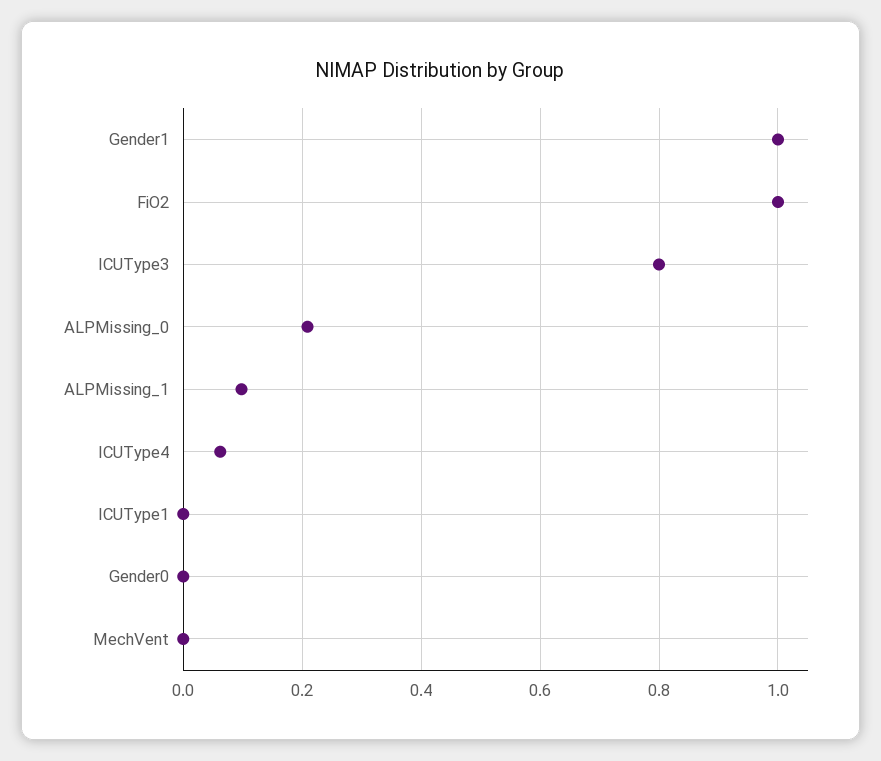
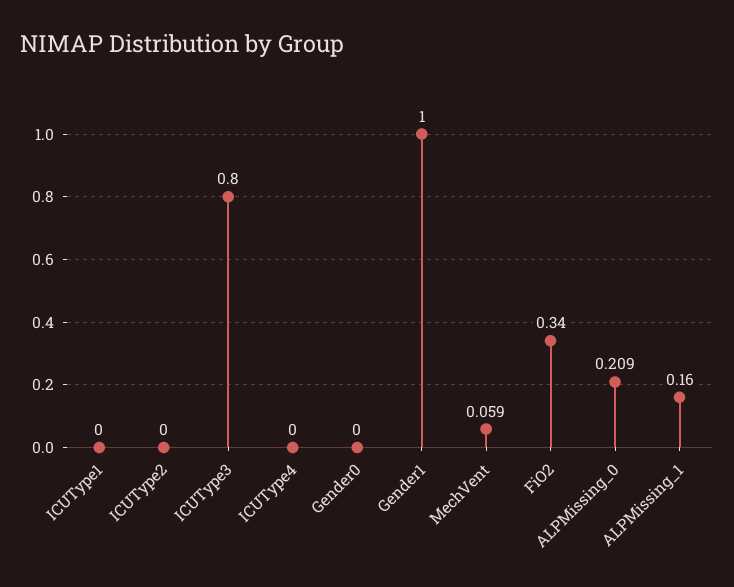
FiO2: 1 -> 0.34
ALPMissing_1: 0.1 -> 0.16
ICUType4: 0.06 -> 0
MechVent: 0 -> 0.059
ICUType2: none -> 0

